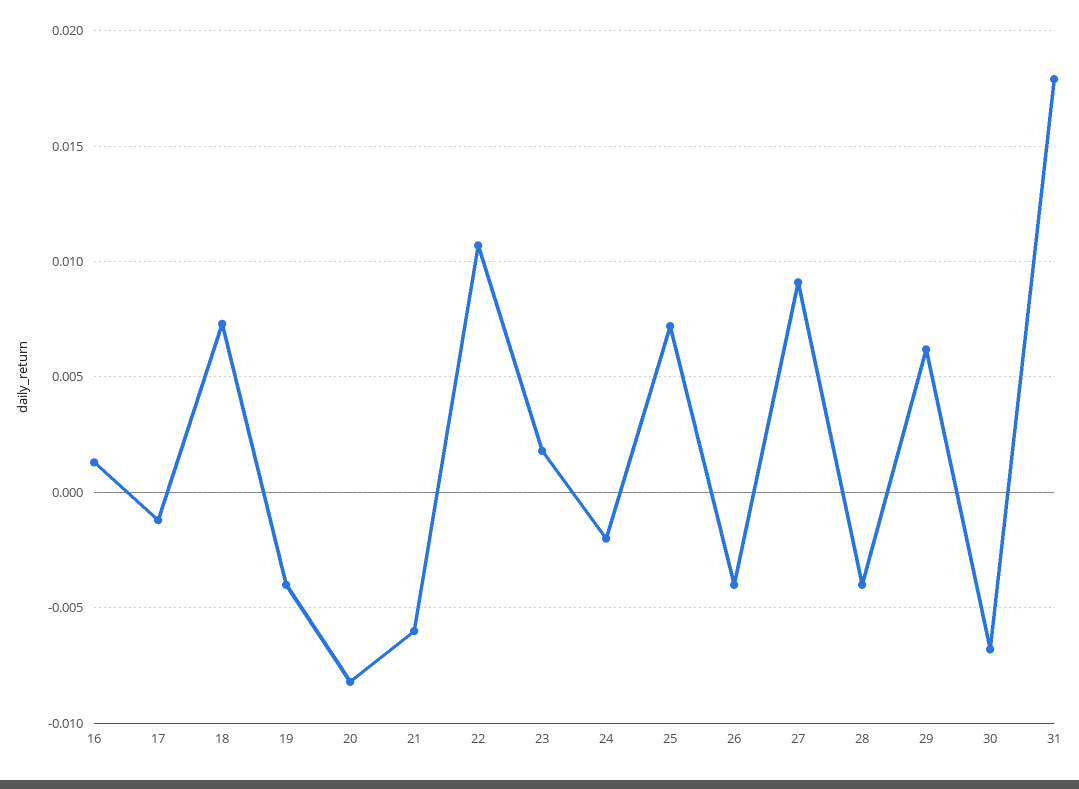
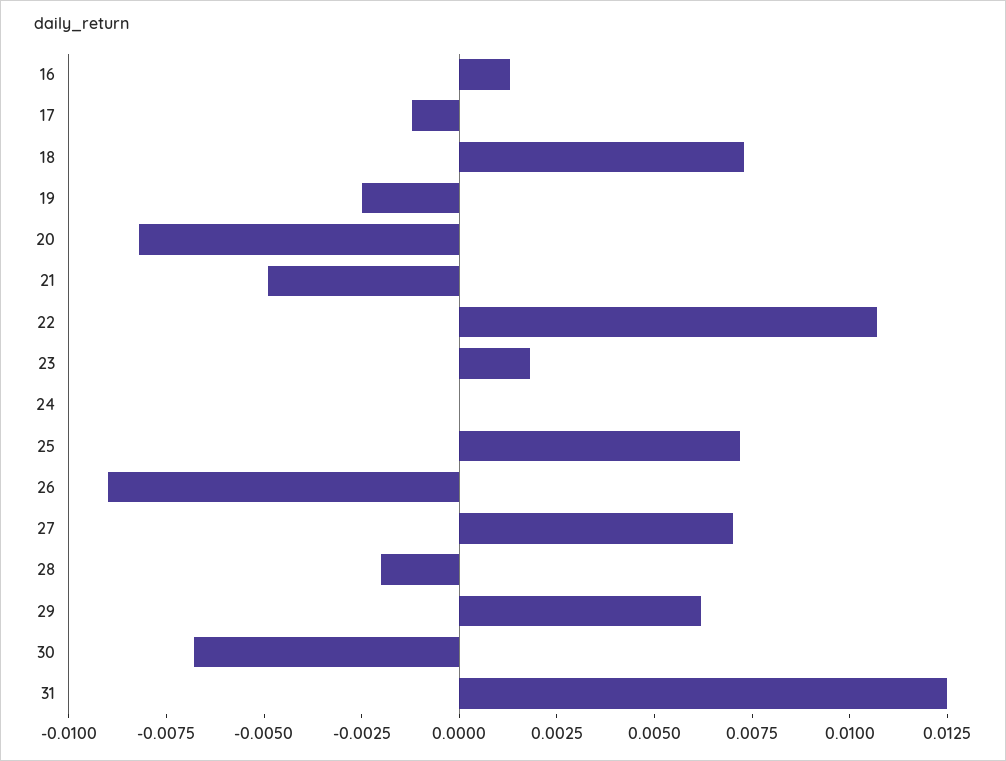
19: -0.004 -> -0.0025
21: -0.006 -> -0.005
24: -0.002 -> 0
26: -0.004 -> -0.009
27: 0.009 -> 0.007
28: -0.004 -> -0.002
31: 0.018 -> 0.0125

